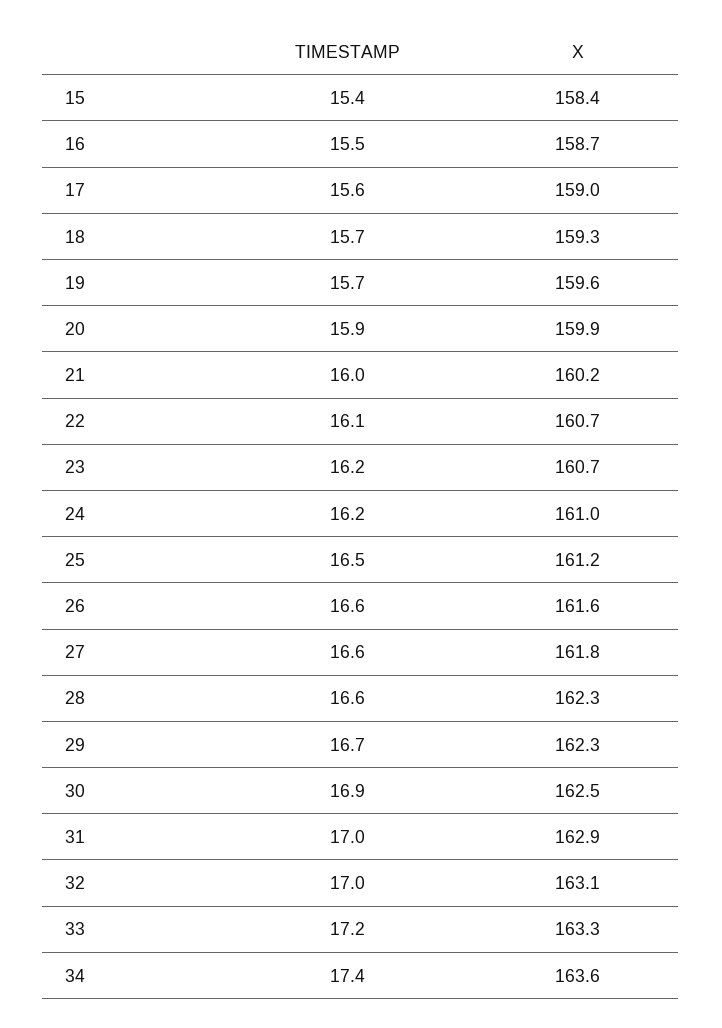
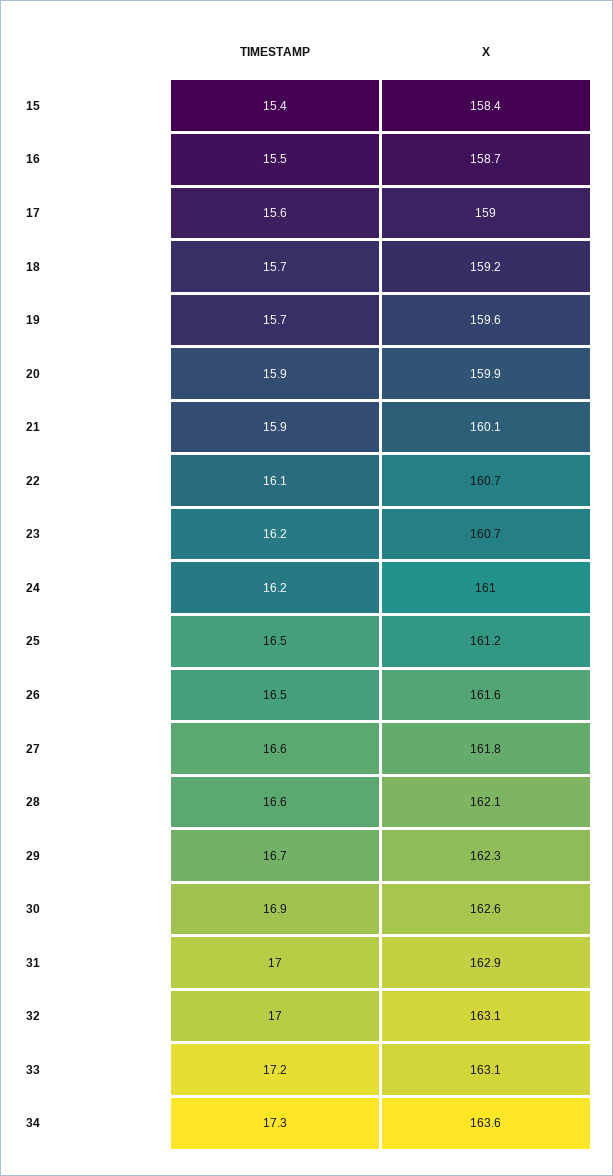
X, 18: 159.3 -> 159.2
TIMESTAMP, 21: 16 -> 15.9
X, 21: 160.2 -> 160.1
TIMESTAMP, 26: 16.6 -> 16.5
X, 28: 162.3 -> 162.1
X, 30: 162.5 -> 162.6
X, 33: 163.3 -> 163.1
TIMESTAMP, 34: 17.4 -> 17.3

